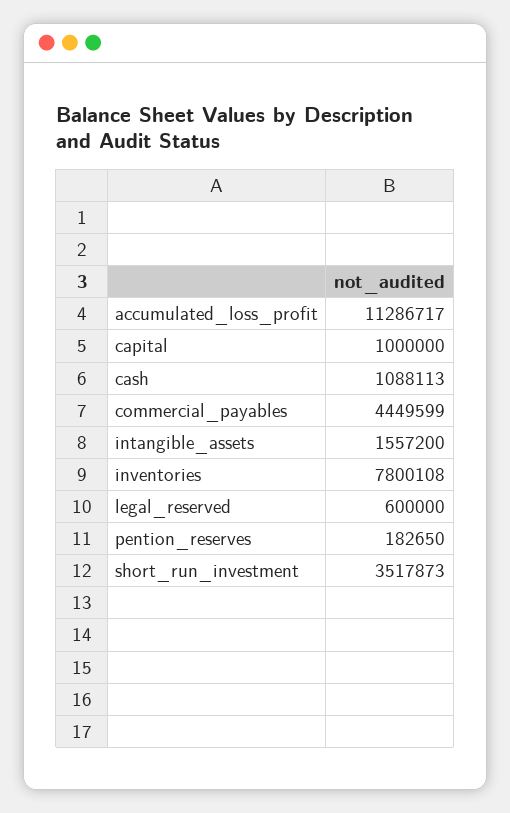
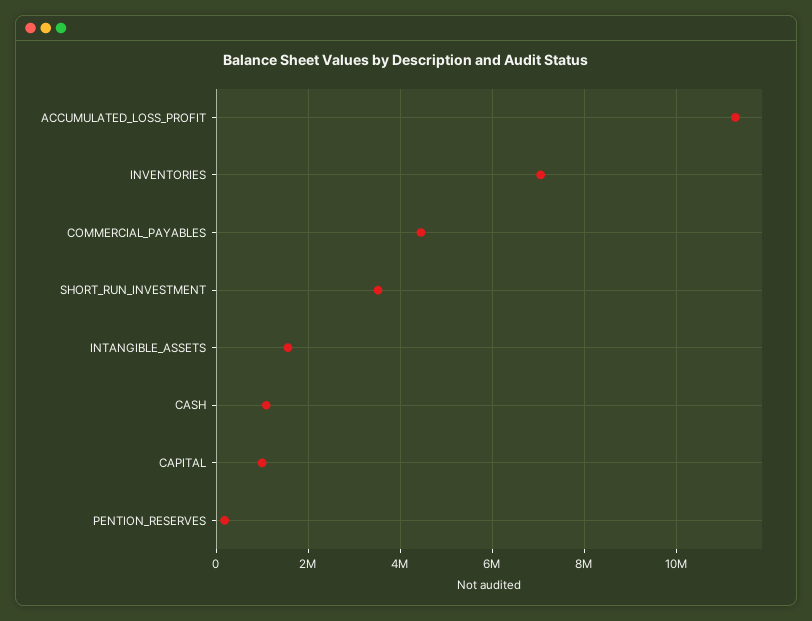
inventories: 7800108 -> 7000000
legal_reserved: 600000 -> none

